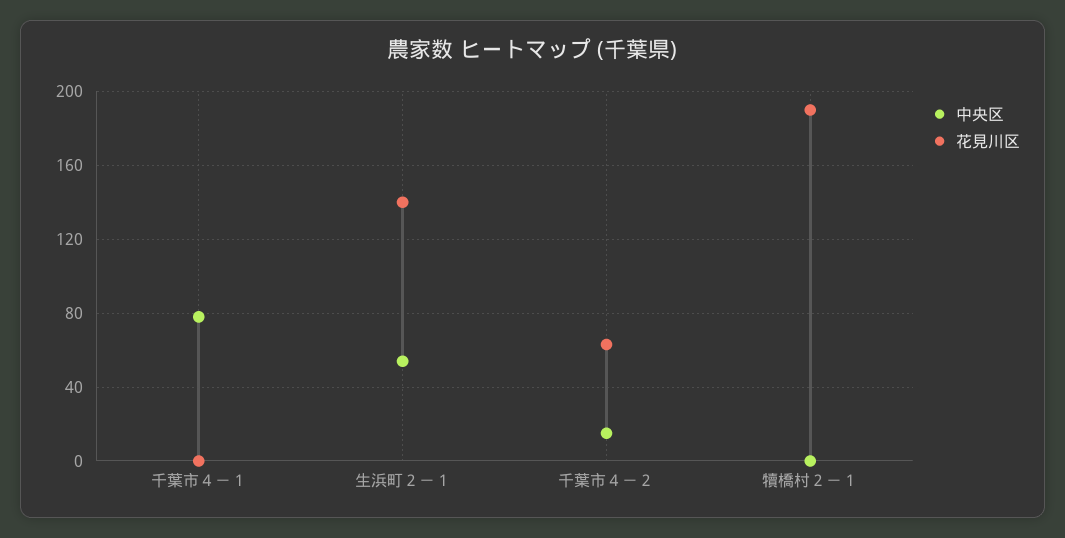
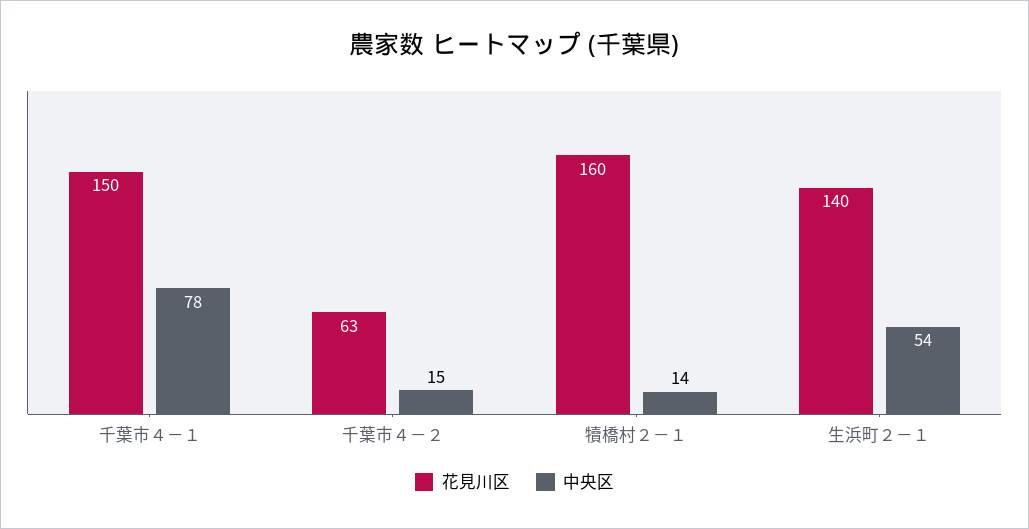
花見川区, 千葉市４－１: 0 -> 150
中央区, 犢橋村２－１: 0 -> 14
花見川区, 犢橋村２－１: 190 -> 160

